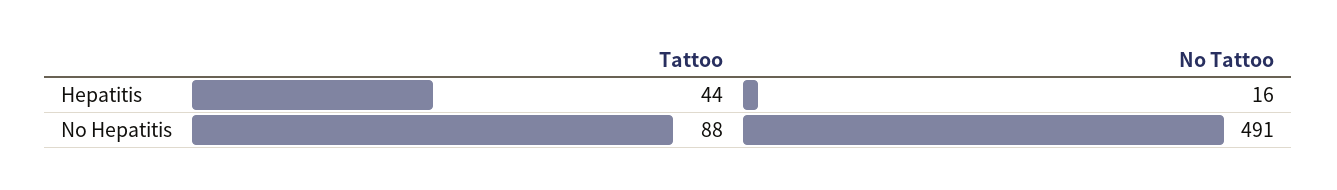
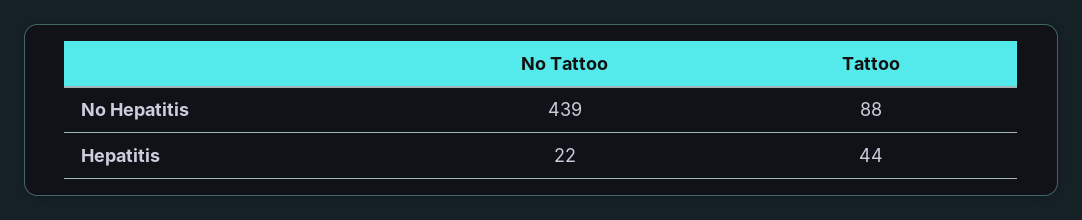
No Tattoo, Hepatitis: 16 -> 22
No Tattoo, No Hepatitis: 491 -> 439

